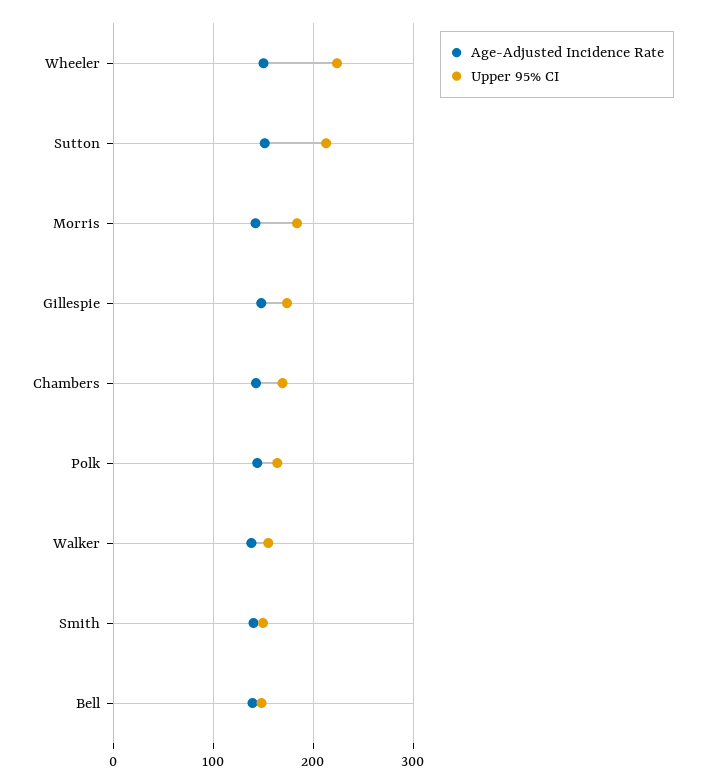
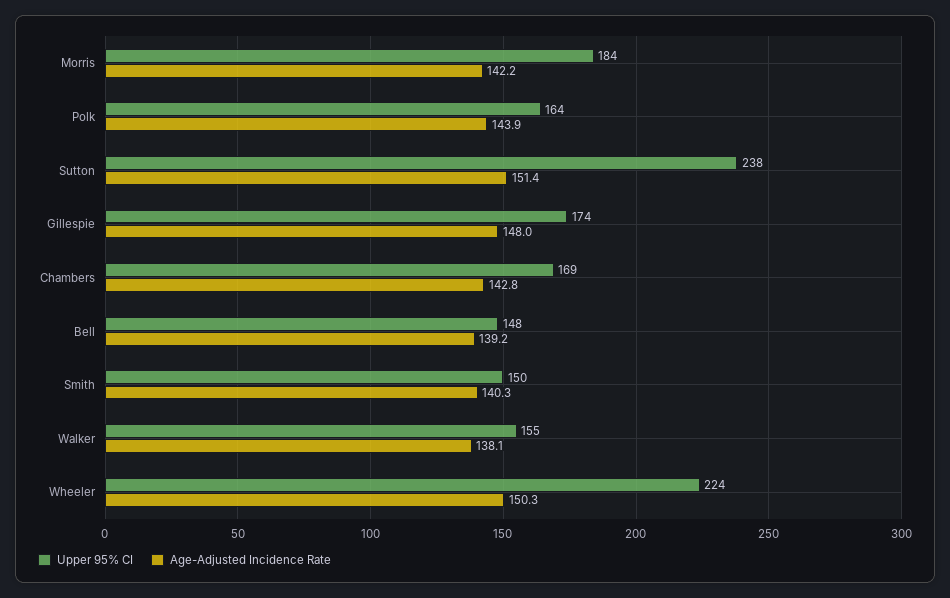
Upper 95% CI, Sutton: 210 -> 238

